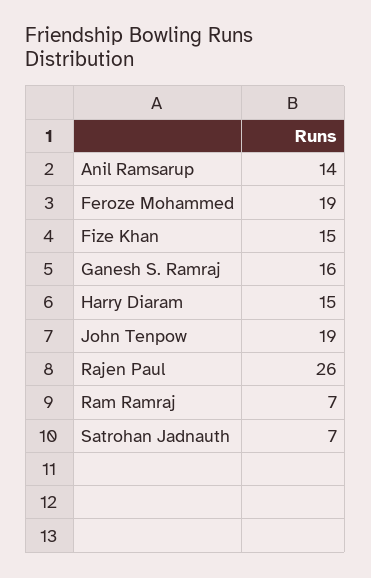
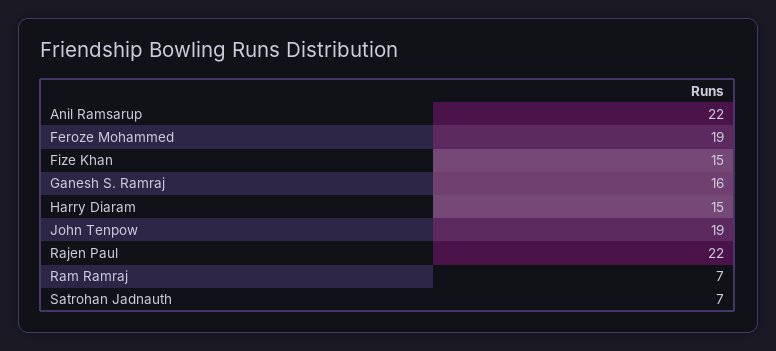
Anil Ramsarup: 14 -> 22
Rajen Paul: 26 -> 22

